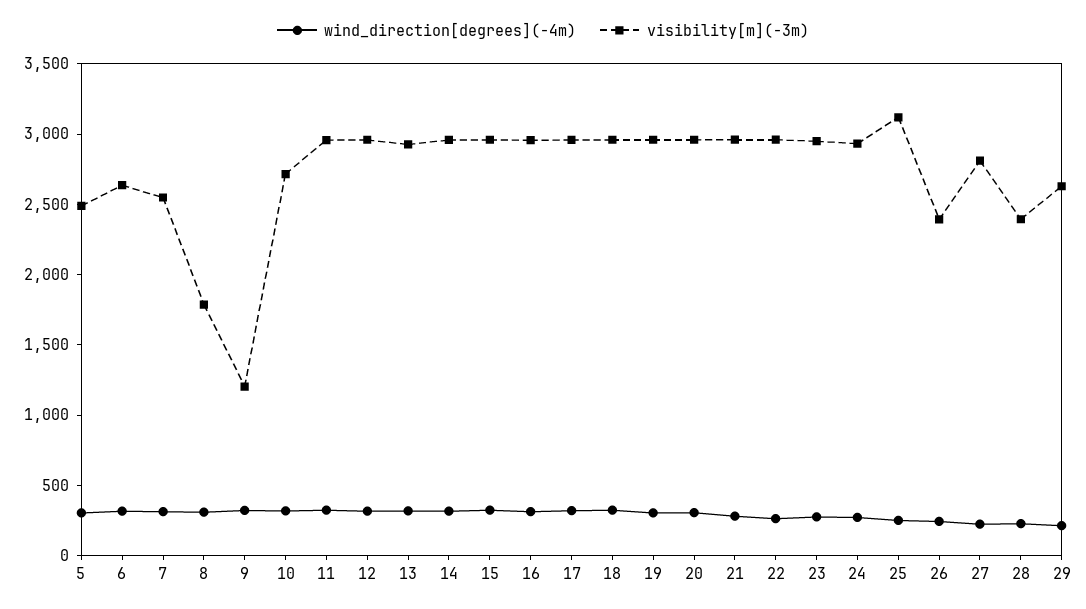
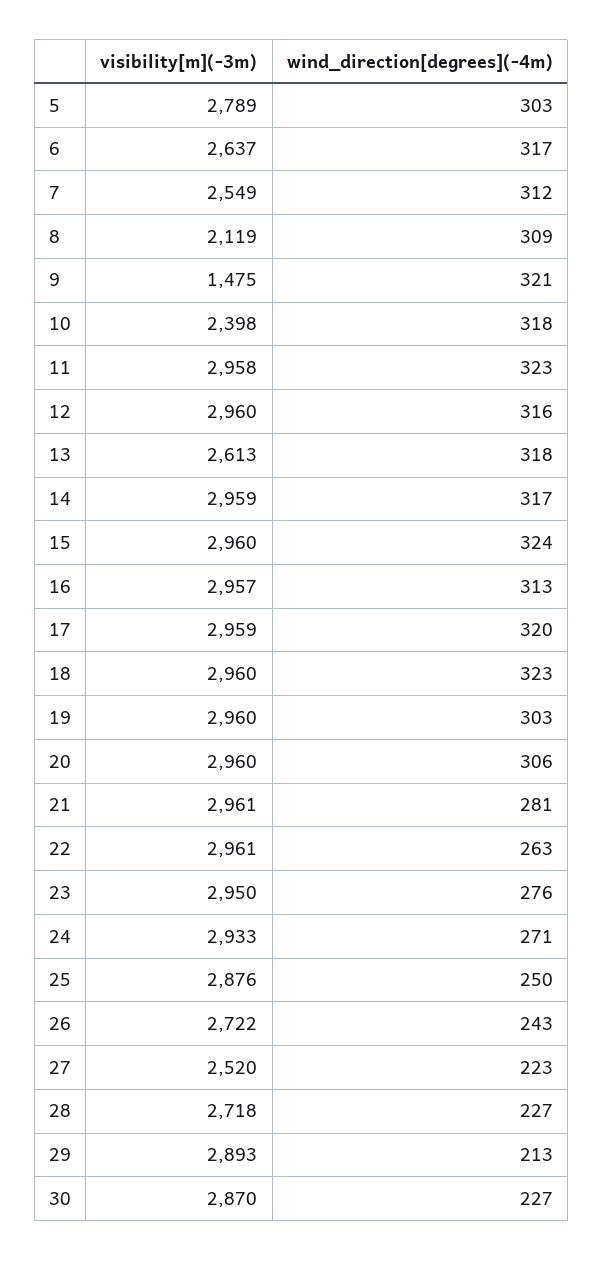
visibility[m](-3m), 5: 2500 -> 2789
visibility[m](-3m), 8: 1800 -> 2119
visibility[m](-3m), 9: 1200 -> 1475
visibility[m](-3m), 10: 2700 -> 2398
visibility[m](-3m), 13: 2900 -> 2613
visibility[m](-3m), 25: 3100 -> 2876
visibility[m](-3m), 26: 2400 -> 2722
visibility[m](-3m), 27: 2800 -> 2520
visibility[m](-3m), 28: 2400 -> 2718
visibility[m](-3m), 29: 2600 -> 2893
visibility[m](-3m), 30: none -> 2870
wind_direction[degrees](-4m), 30: none -> 227

